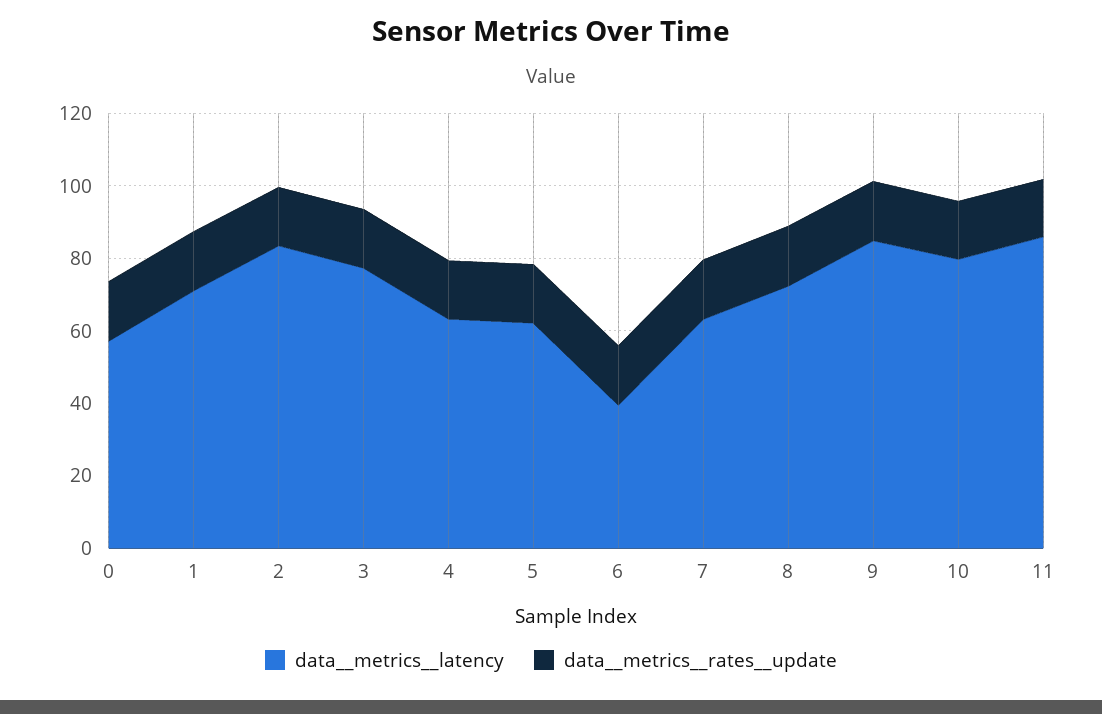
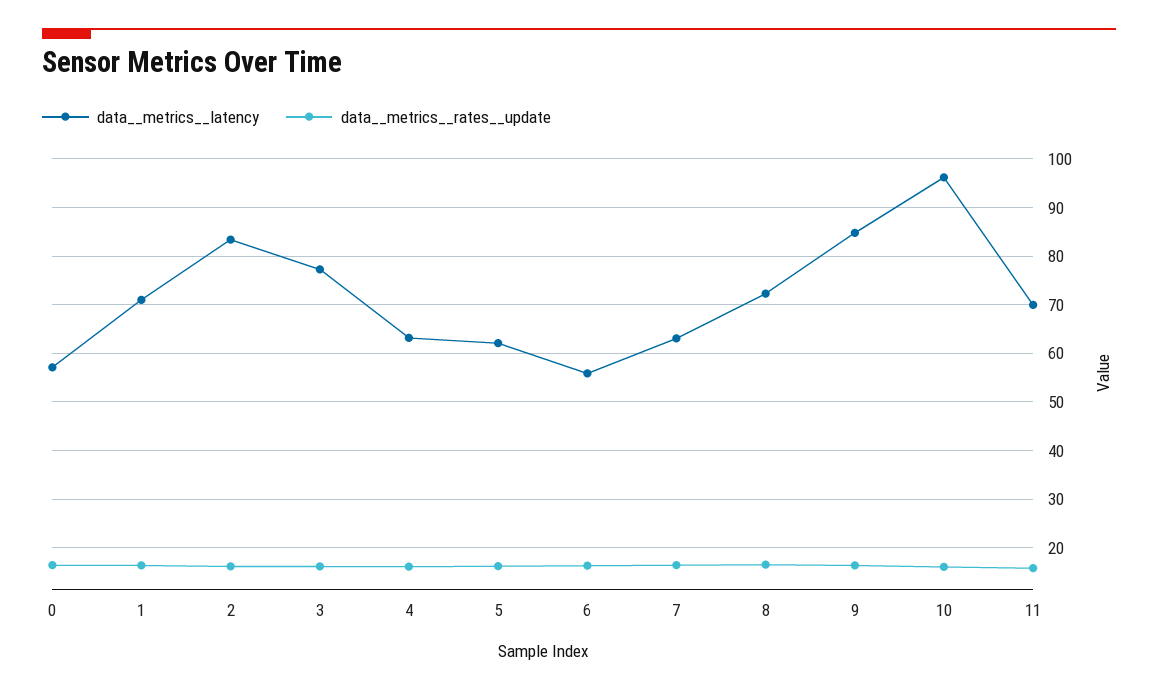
data__metrics__latency, 6: 40 -> 56
data__metrics__latency, 10: 80 -> 96
data__metrics__latency, 11: 85 -> 70

